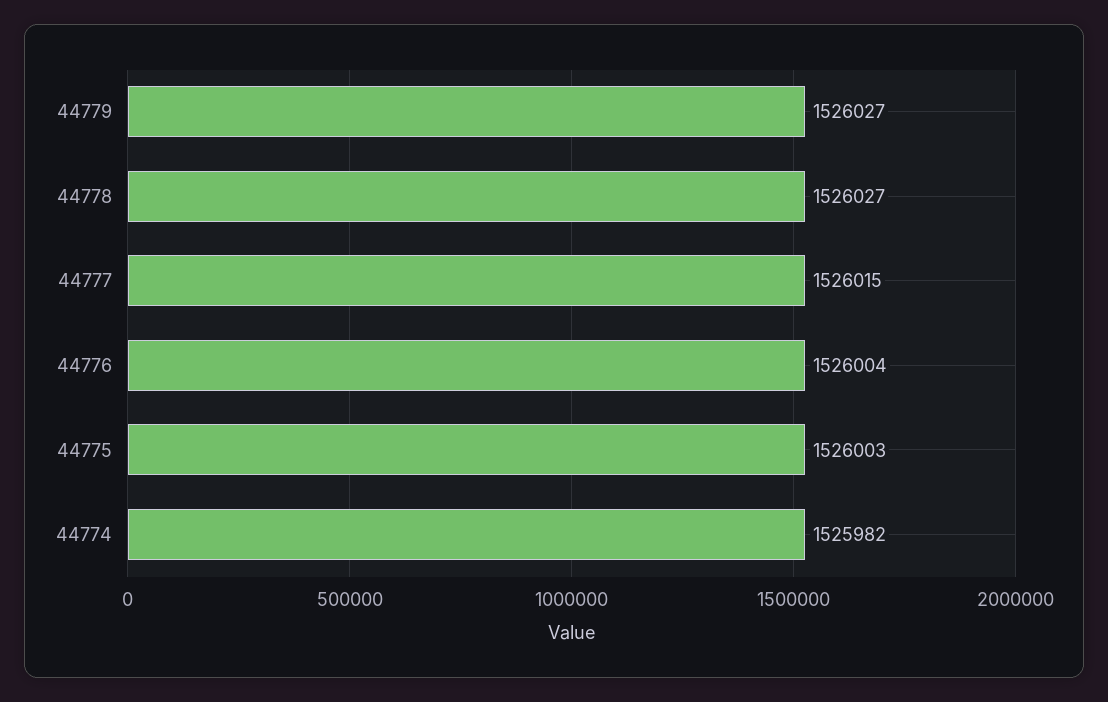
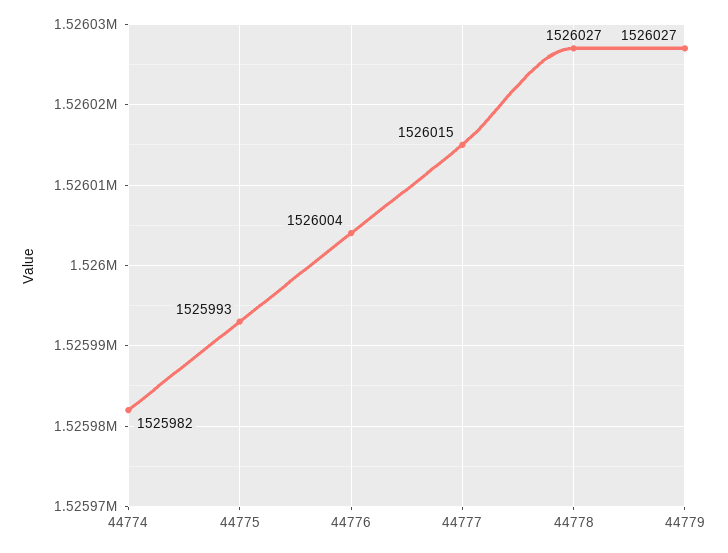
44775: 1526003 -> 1525993

